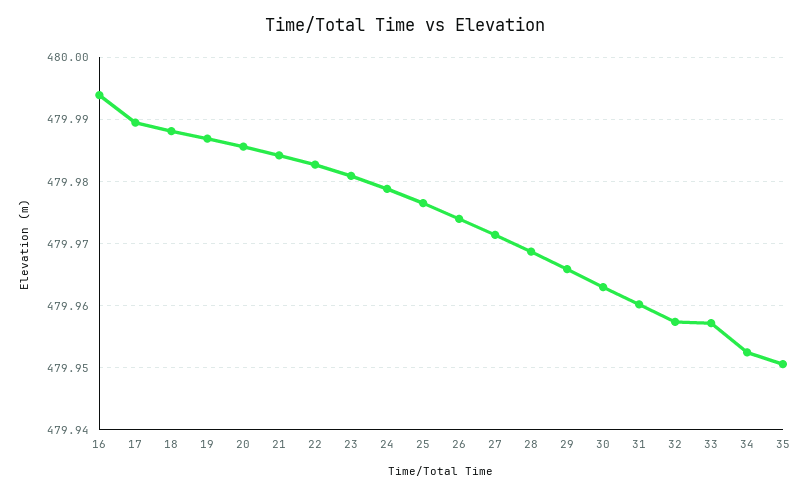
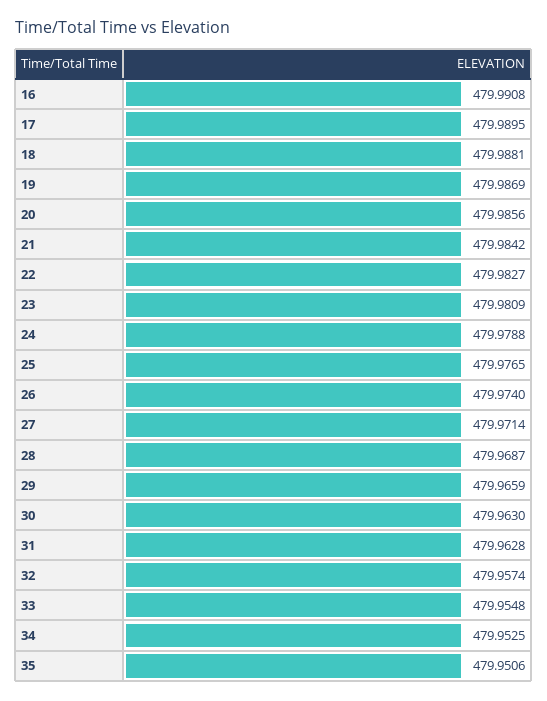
16: 479.994 -> 479.9908
31: 479.96 -> 479.9628
33: 479.957 -> 479.9548

